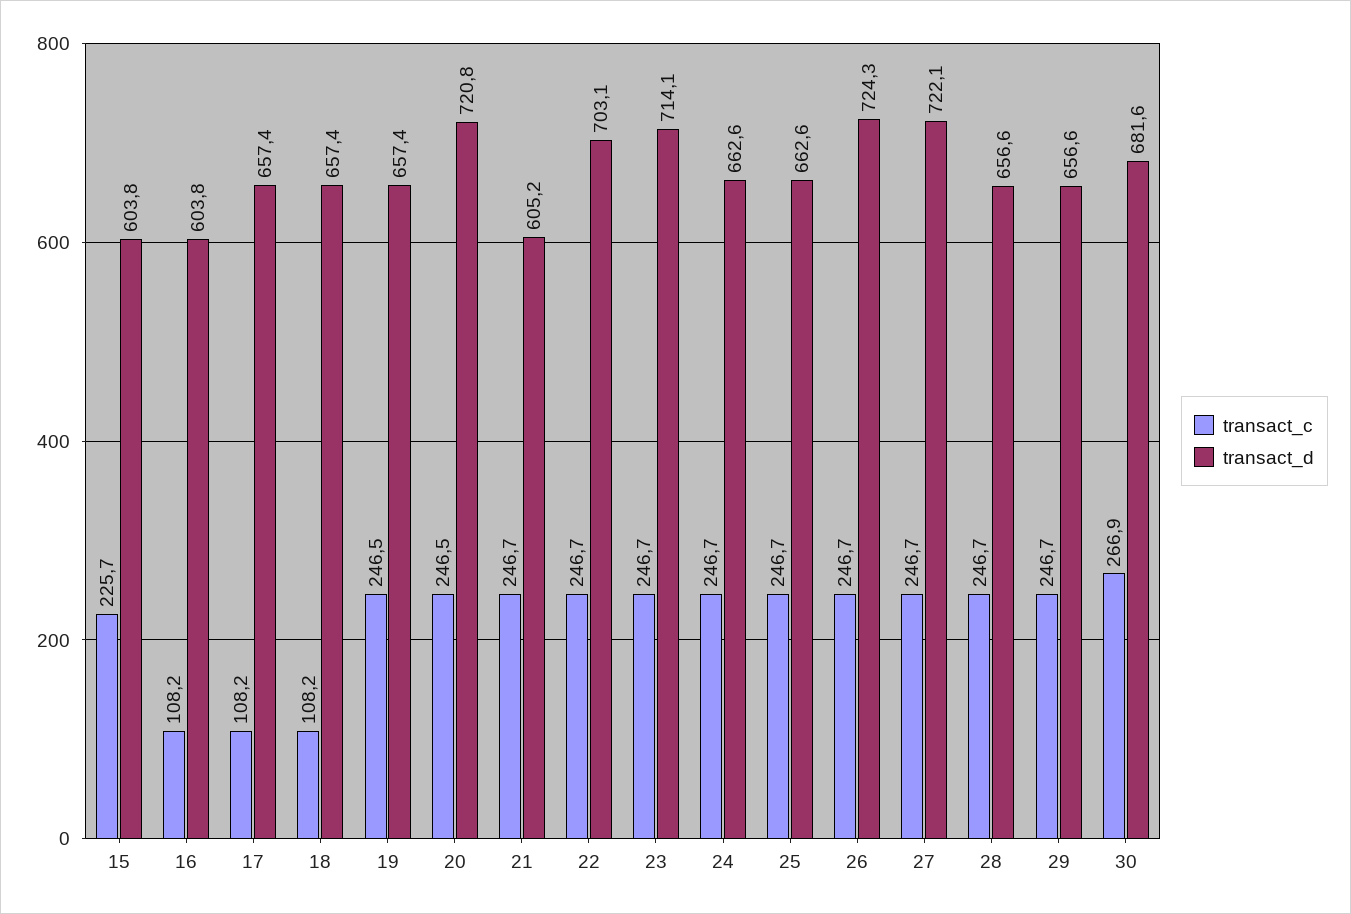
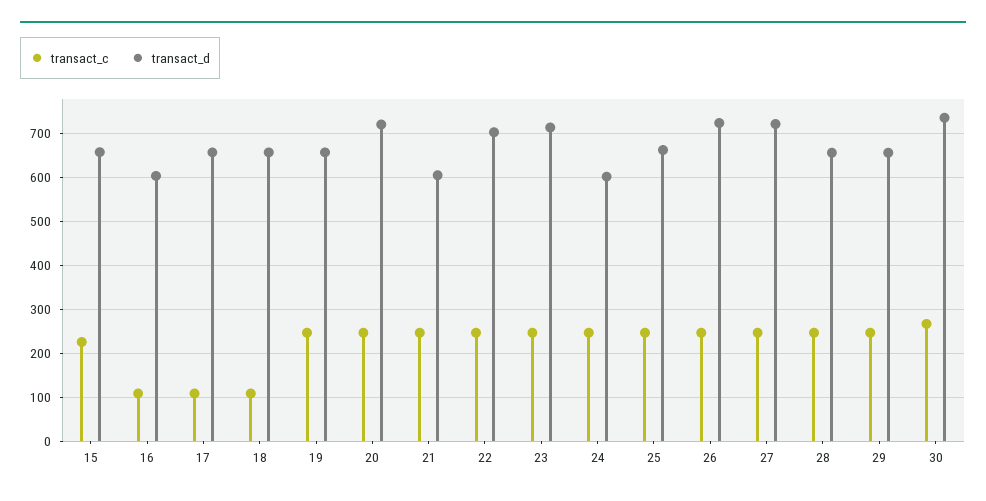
transact_d, 15: 603.8 -> 660
transact_d, 24: 662.6 -> 600
transact_d, 30: 681.6 -> 740

